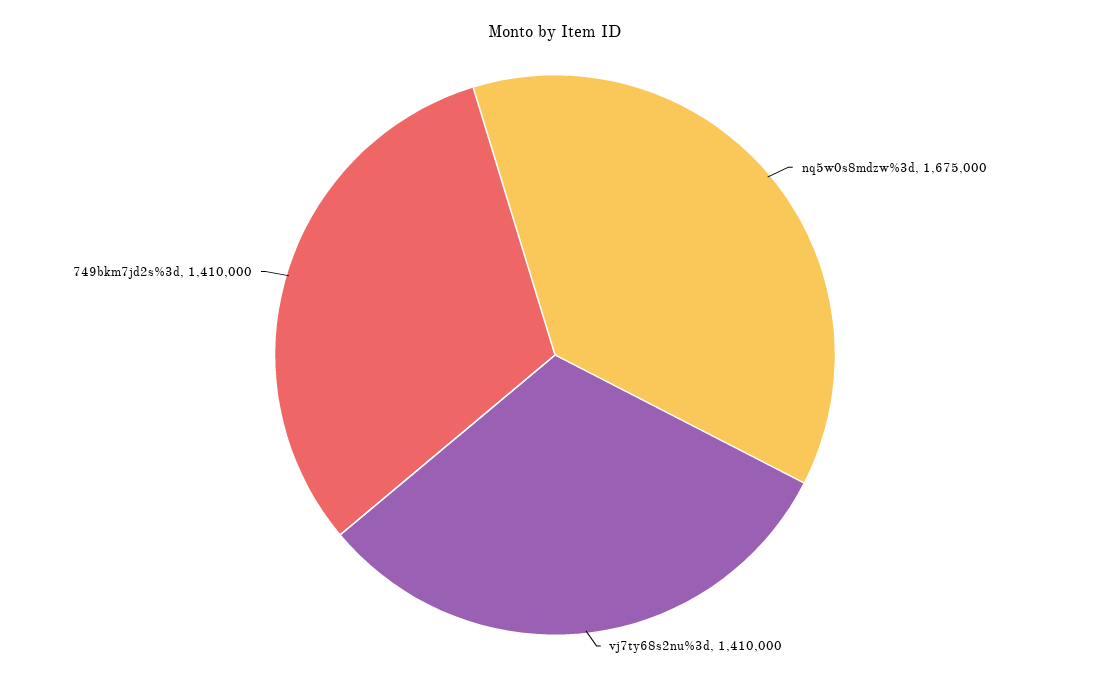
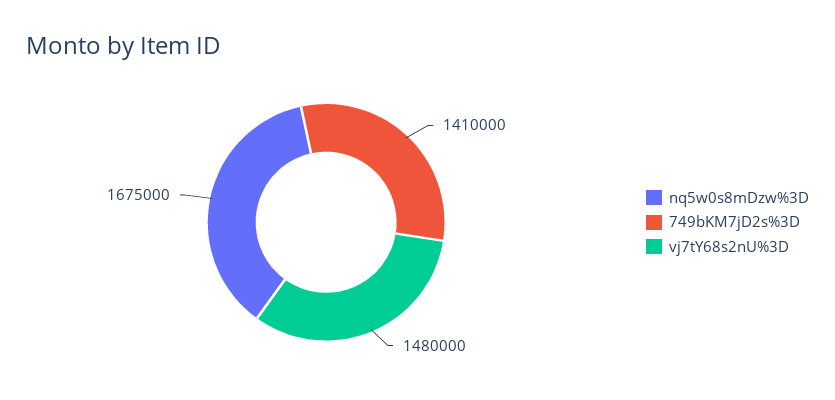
vj7ty68s2nu%3d: 1410000 -> 1480000

